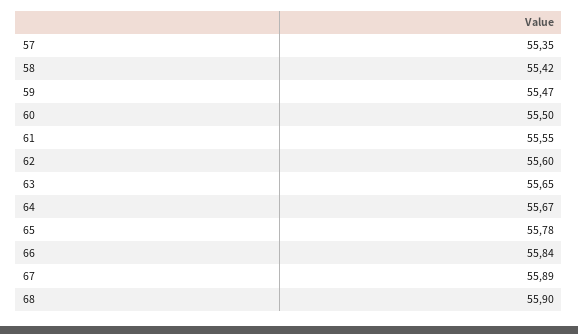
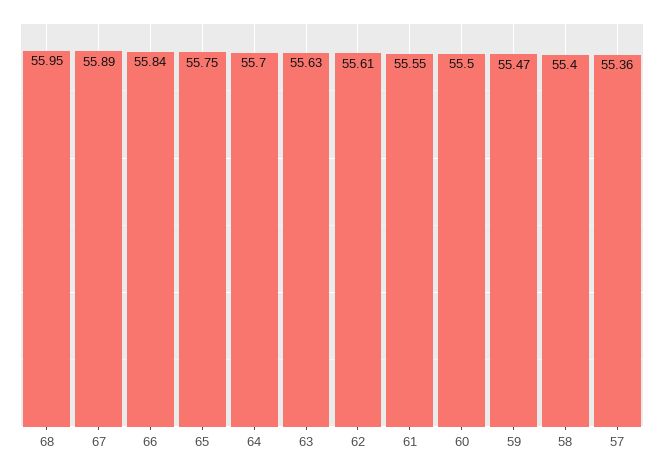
57: 55.35 -> 55.36
58: 55.42 -> 55.4
62: 55.6 -> 55.61
63: 55.65 -> 55.63
64: 55.67 -> 55.7
65: 55.78 -> 55.75
68: 55.9 -> 55.95

